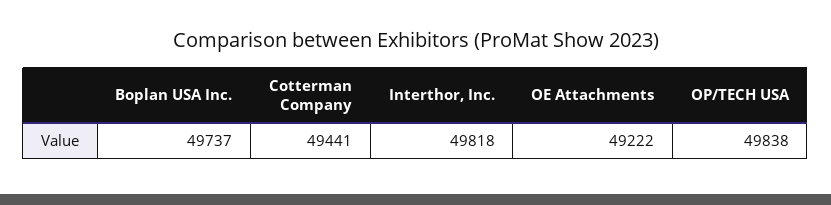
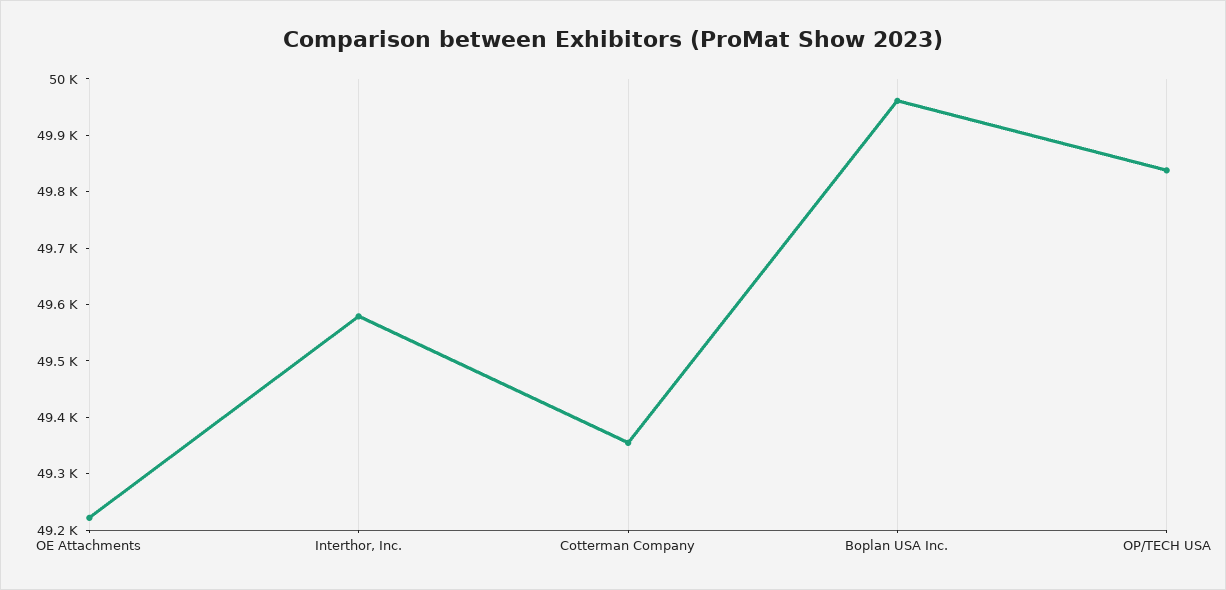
Boplan USA Inc.: 49737 -> 49960
Cotterman Company: 49441 -> 49360
Interthor, Inc.: 49818 -> 49580

